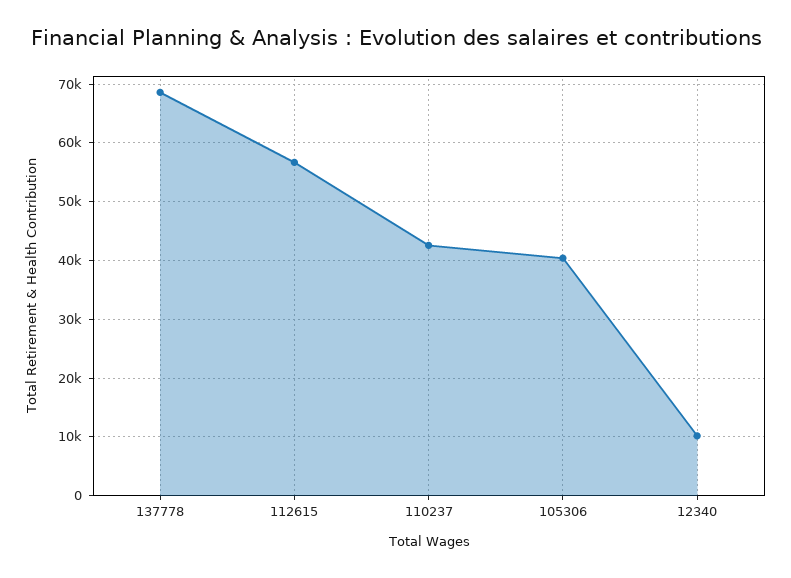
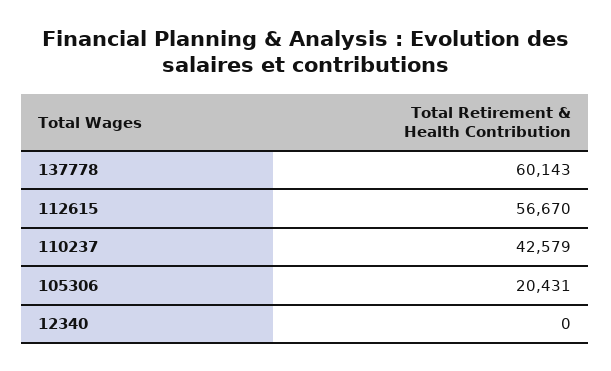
137778: 68000 -> 60143
105306: 40000 -> 20431
12340: 10000 -> 0

